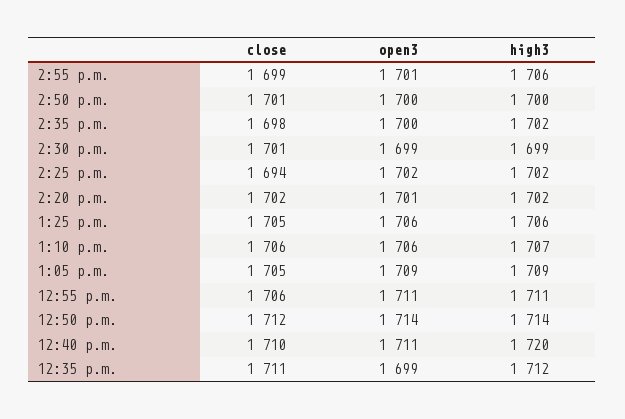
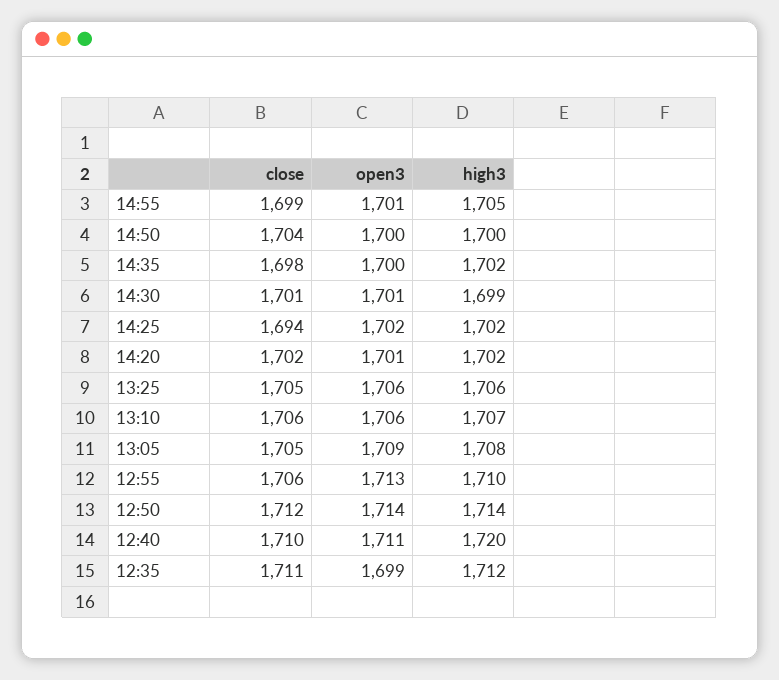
high3, 2:55 p.m.: 1706 -> 1705
close, 2:50 p.m.: 1701 -> 1704
open3, 2:30 p.m.: 1699 -> 1701
high3, 1:05 p.m.: 1709 -> 1708
open3, 12:55 p.m.: 1711 -> 1713
high3, 12:55 p.m.: 1711 -> 1710

